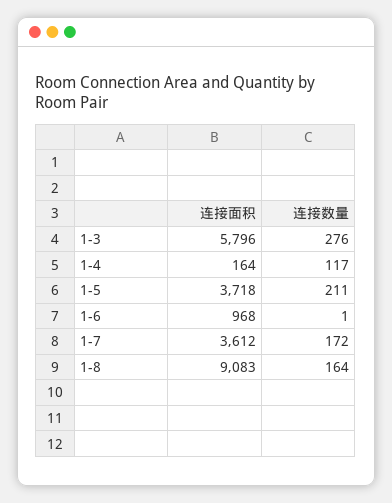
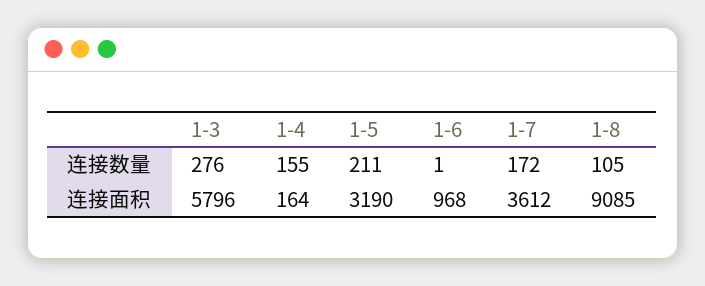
连接数量, 1-4: 117 -> 155
连接面积, 1-5: 3718 -> 3190
连接面积, 1-8: 9083 -> 9085
连接数量, 1-8: 164 -> 105

